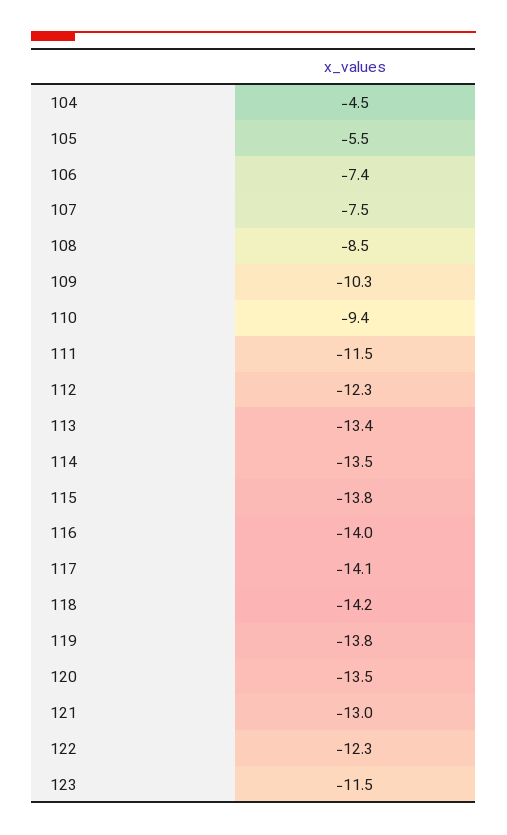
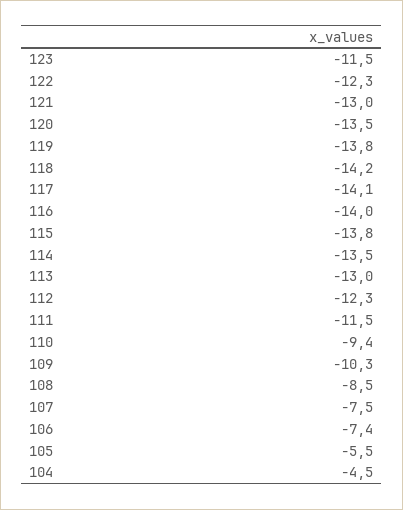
113: -13.4 -> -13

